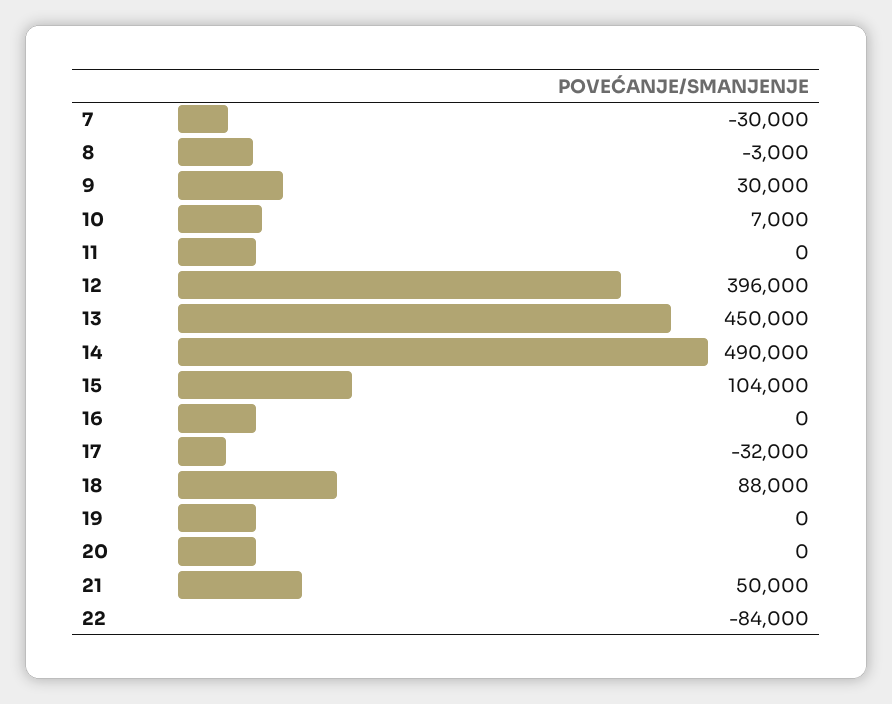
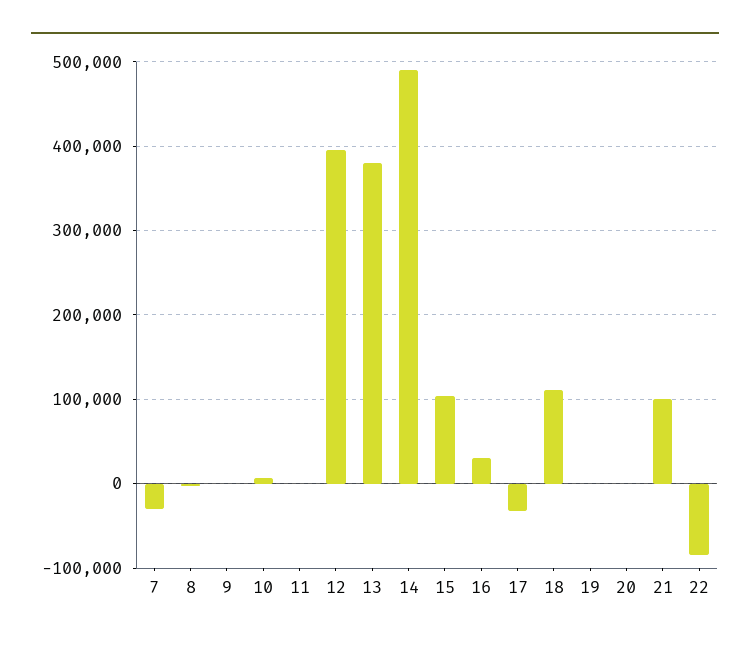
9: 30000 -> 0
13: 450000 -> 380000
16: 0 -> 30000
18: 88000 -> 110000
21: 50000 -> 100000

